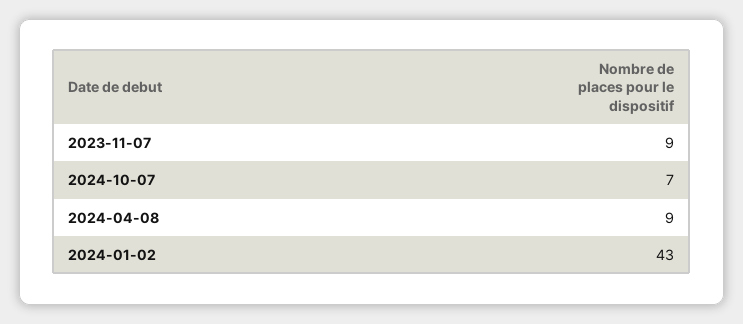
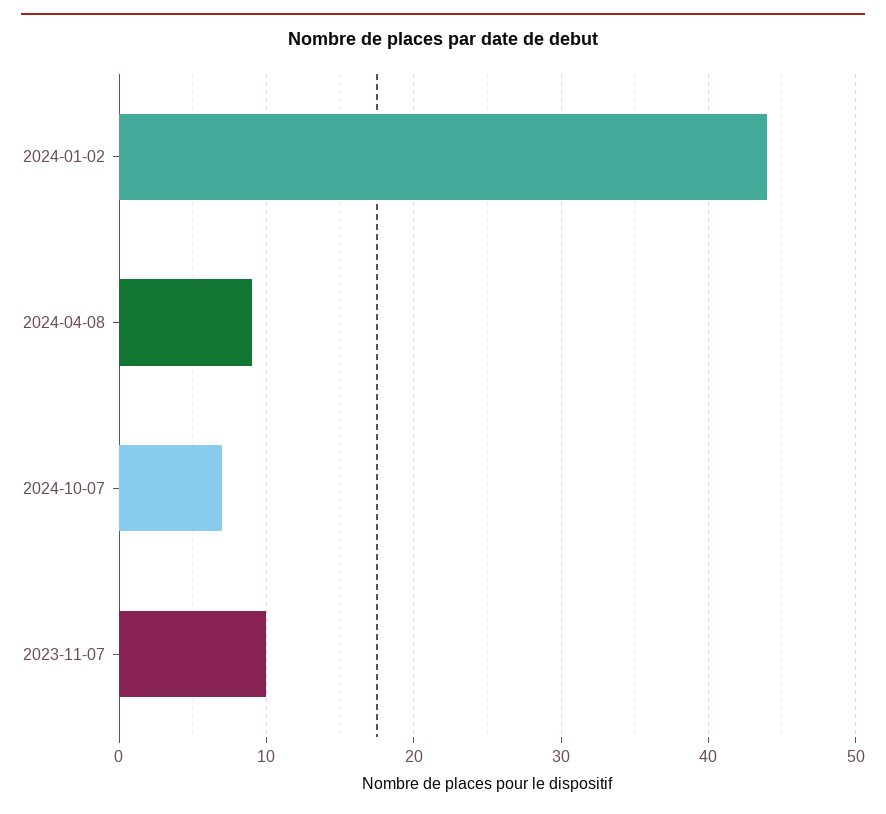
2023-11-07: 9 -> 10
2024-01-02: 43 -> 44

